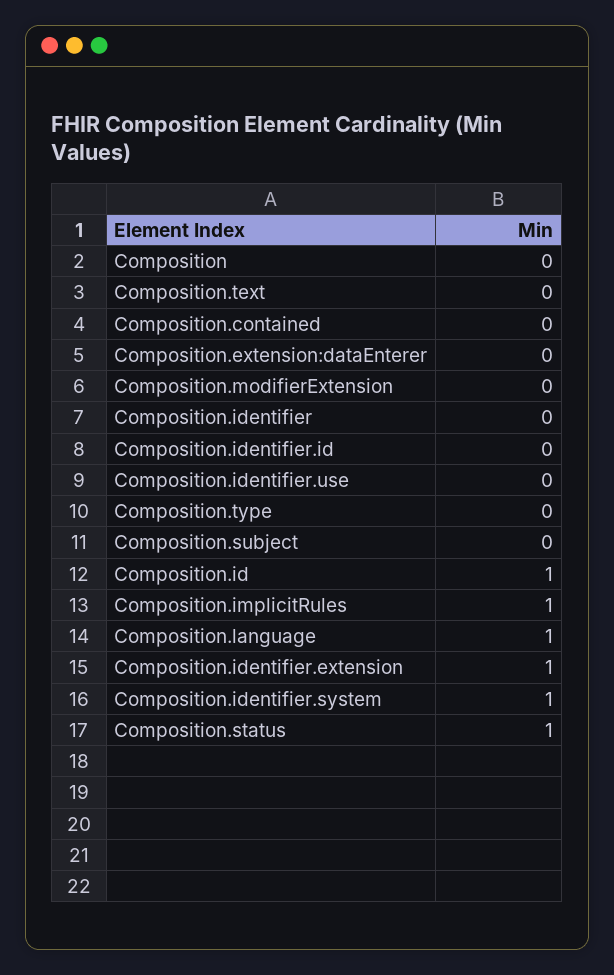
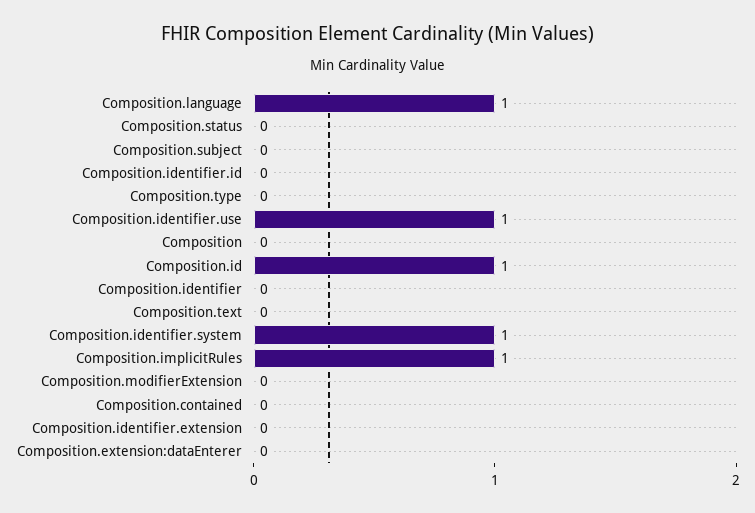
Composition.identifier.use: 0 -> 1
Composition.identifier.extension: 1 -> 0
Composition.status: 1 -> 0

